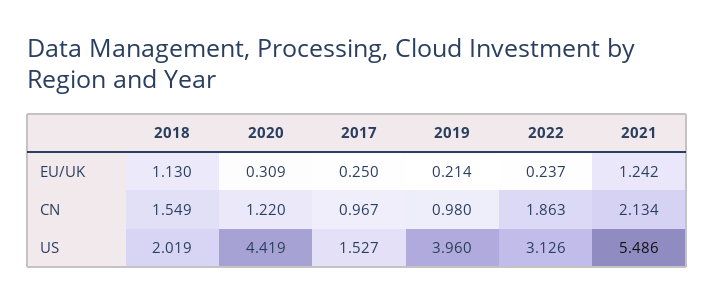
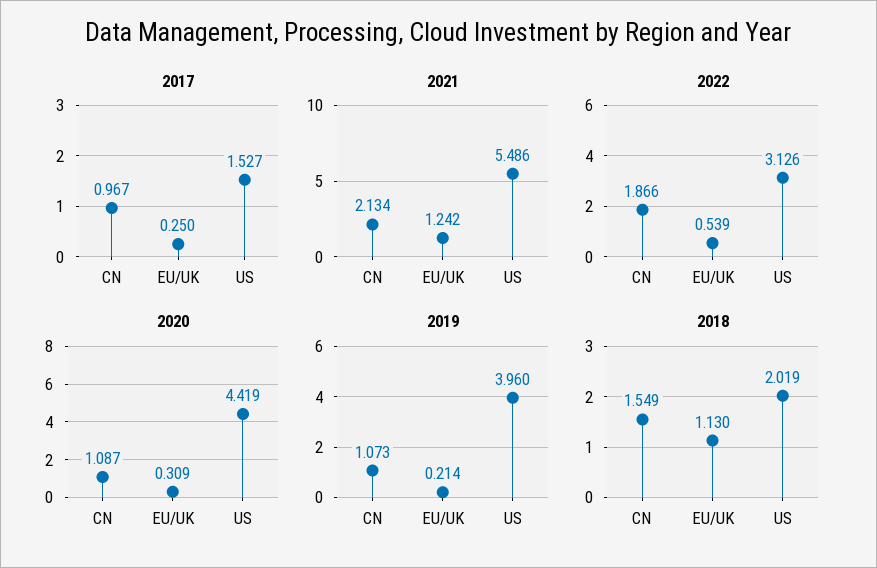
2022, EU/UK: 0.237 -> 0.539
2020, CN: 1.22 -> 1.087
2019, CN: 0.98 -> 1.073
2022, CN: 1.863 -> 1.866

